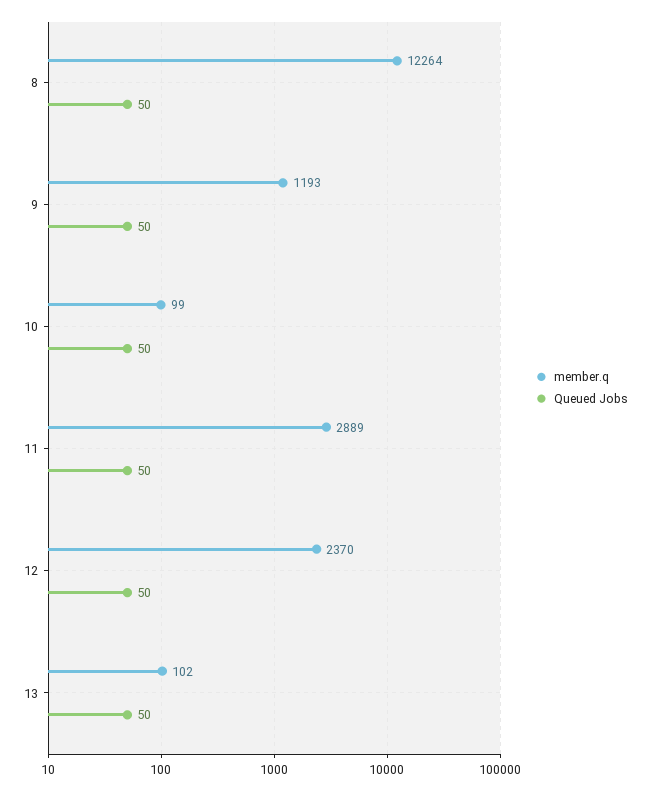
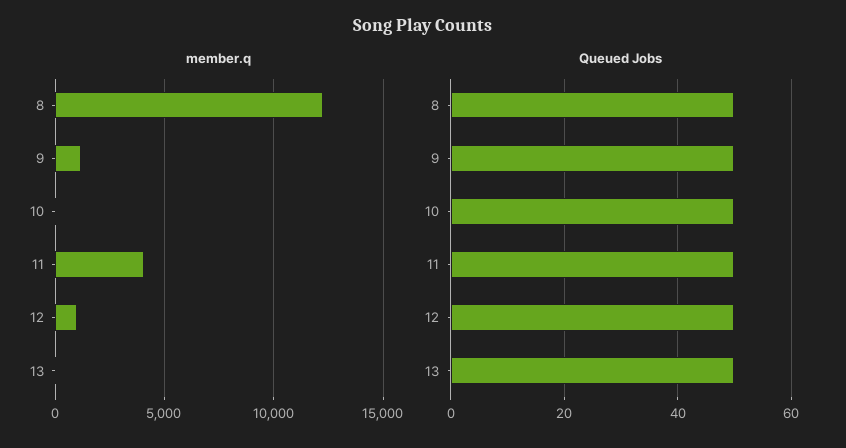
member.q, 11: 2889 -> 4000
member.q, 12: 2370 -> 1000

